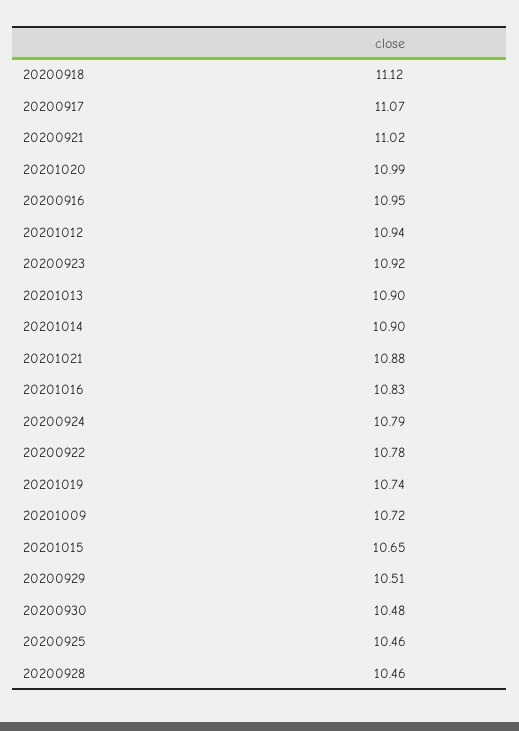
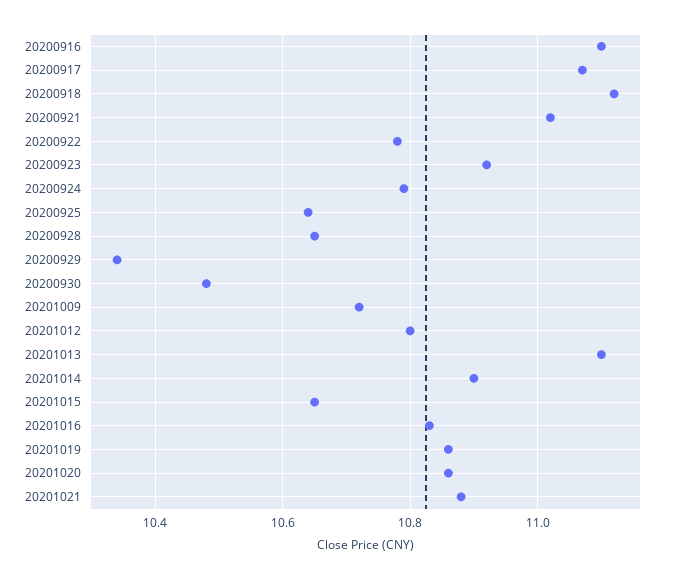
20201020: 10.99 -> 10.85
20200916: 10.95 -> 11.1
20201012: 10.94 -> 10.8
20201013: 10.9 -> 11.1
20201019: 10.74 -> 10.85
20200929: 10.51 -> 10.35
20200925: 10.46 -> 10.65
20200928: 10.46 -> 10.65

